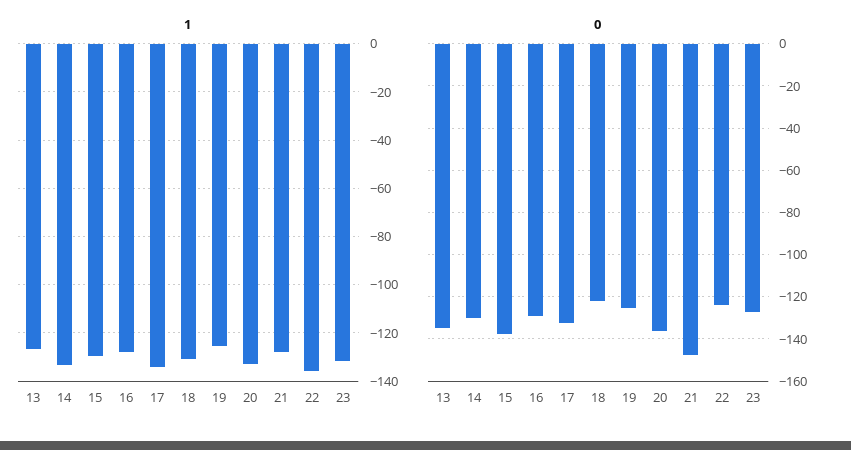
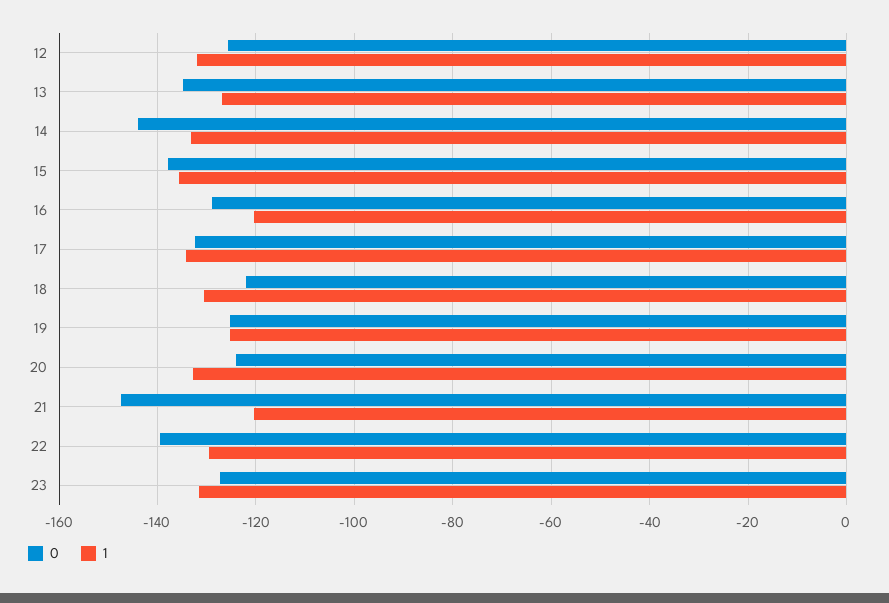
1, 15: -130 -> -136
1, 16: -127.5 -> -120
1, 21: -127.5 -> -120
1, 22: -135 -> -130
0, 14: -130 -> -144
0, 20: -135 -> -124
0, 22: -125 -> -140
0, 12: none -> -126
1, 12: none -> -132

